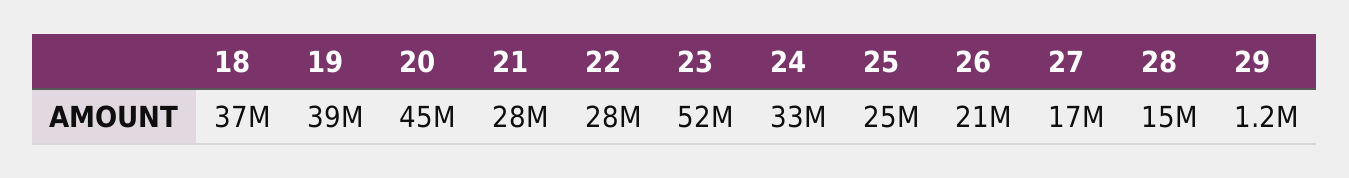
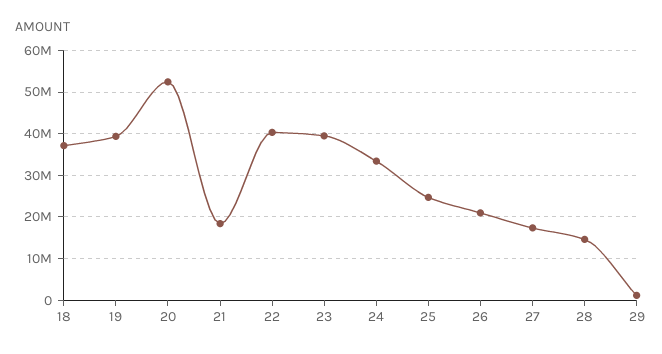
20: 45000000 -> 52000000
21: 28000000 -> 18000000
22: 28000000 -> 40000000
23: 52000000 -> 40000000

